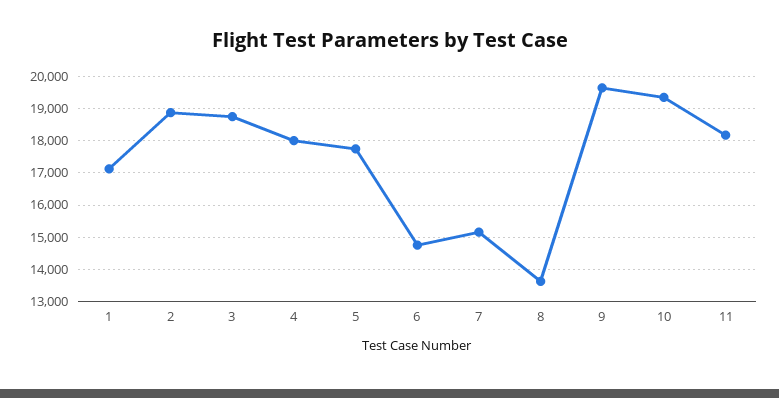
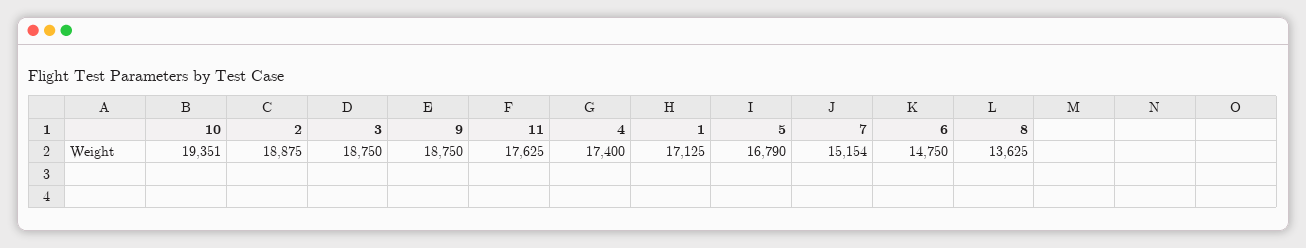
4: 18000 -> 17400
5: 17800 -> 16790
9: 19600 -> 18750
11: 18200 -> 17625

